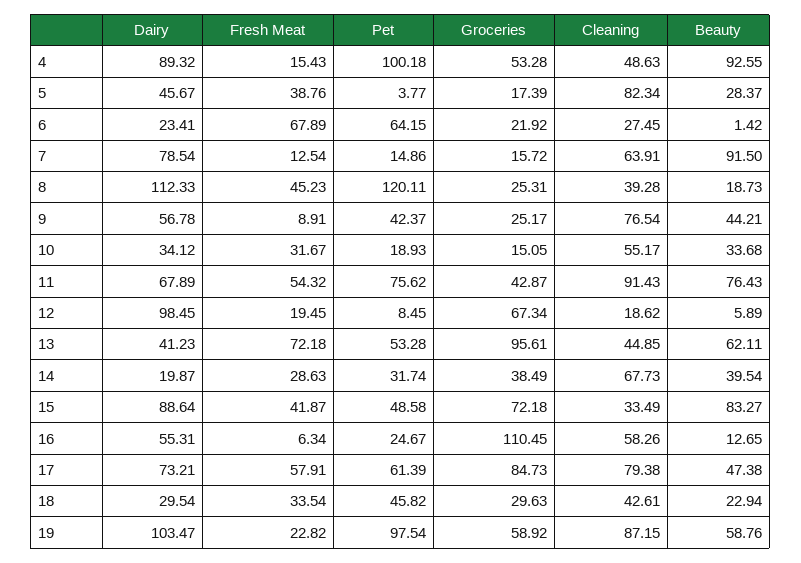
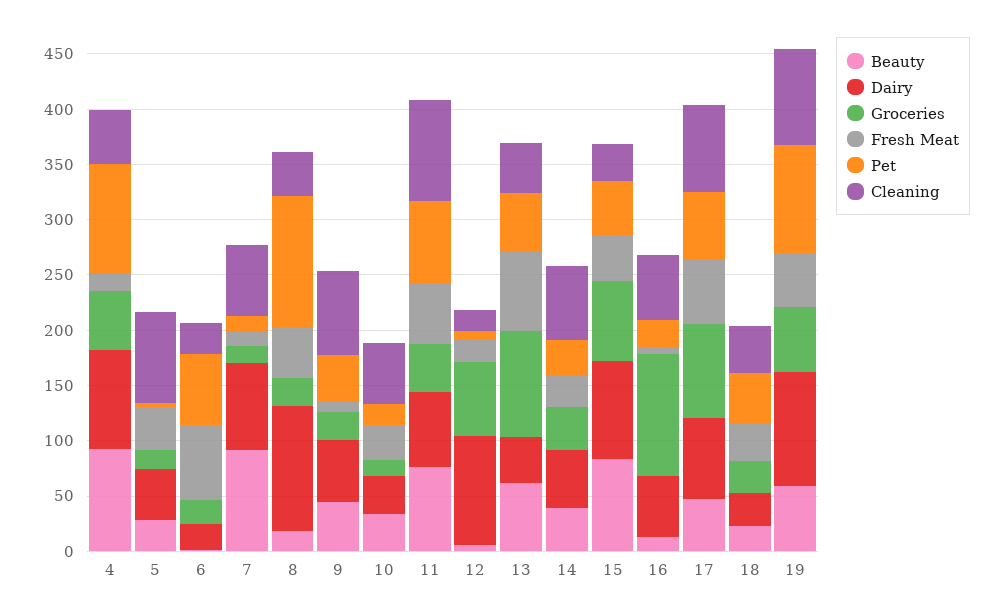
Dairy, 14: 19.87 -> 50
Fresh Meat, 19: 22.82 -> 50

